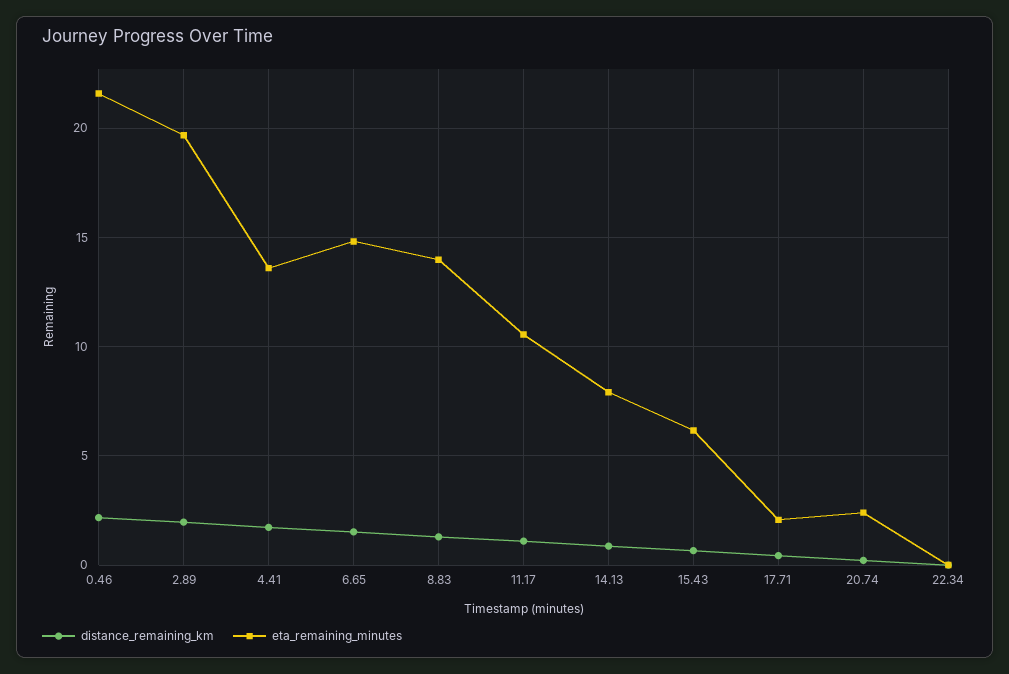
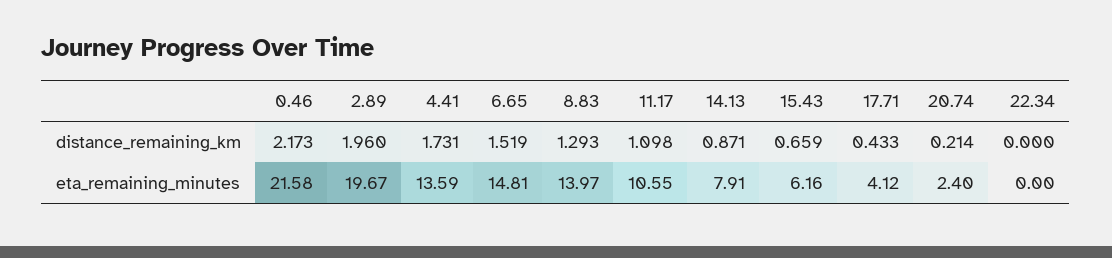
eta_remaining_minutes, 17.71: 2 -> 4.12

